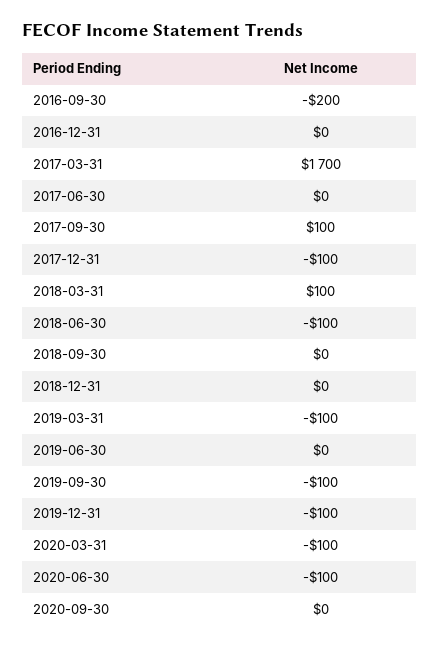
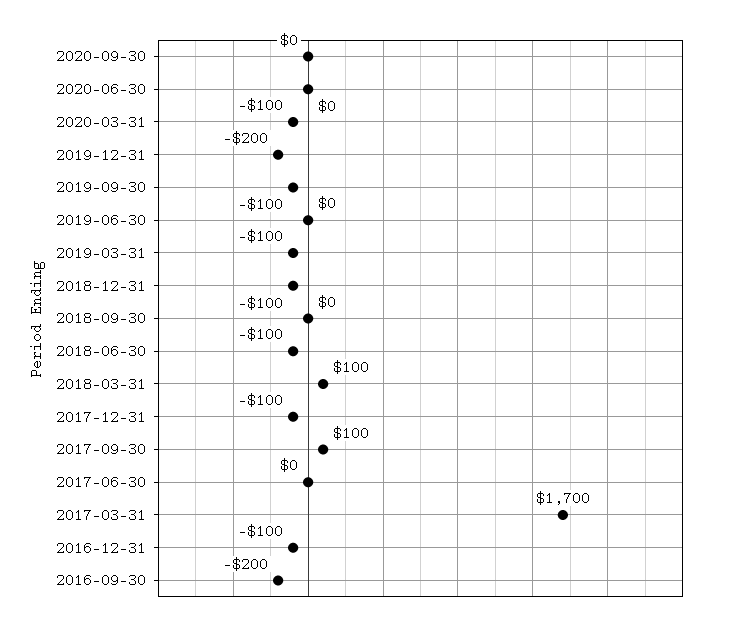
2016-12-31: 0 -> -100
2018-12-31: 0 -> -100
2019-12-31: -100 -> -200
2020-06-30: -100 -> 0

